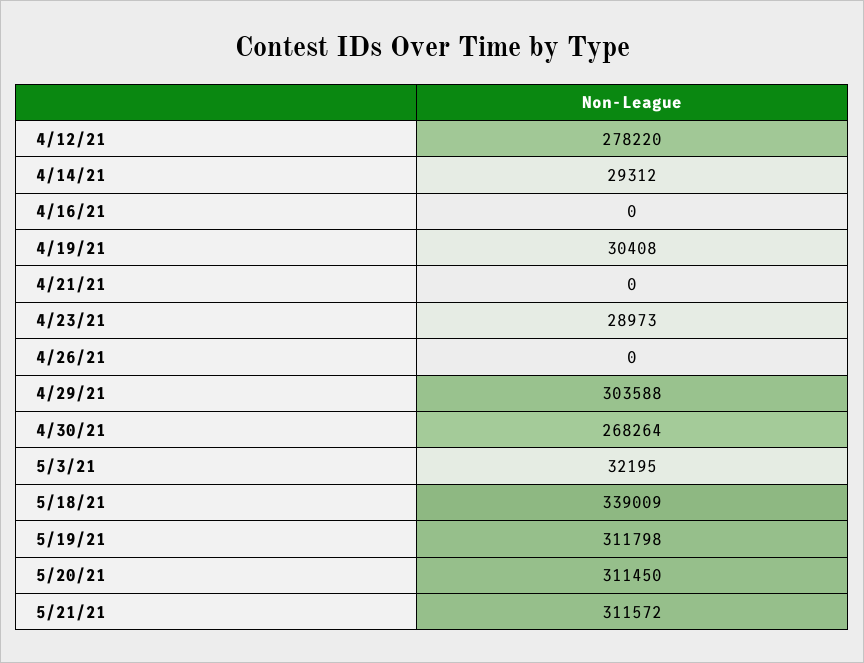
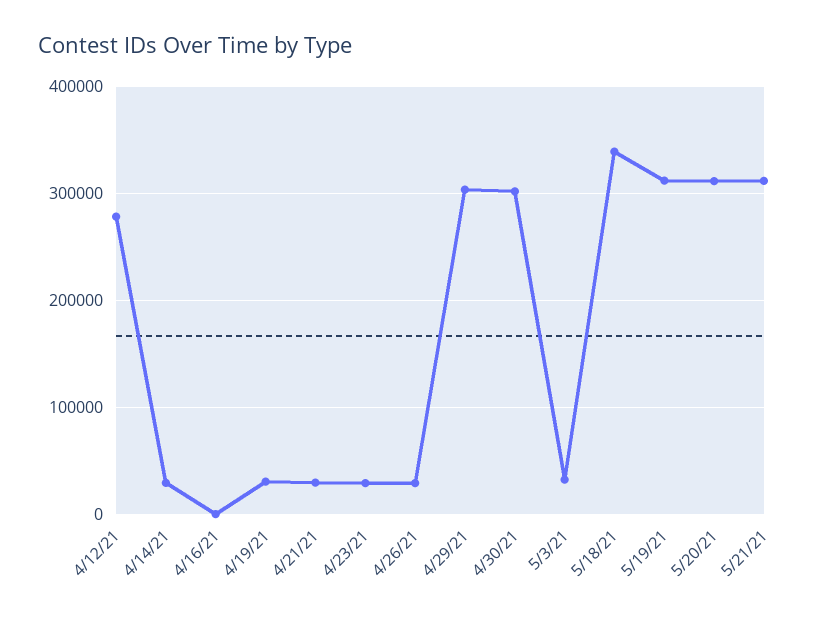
4/21/21: 0 -> 30000
4/26/21: 0 -> 30000
4/30/21: 268264 -> 300000

